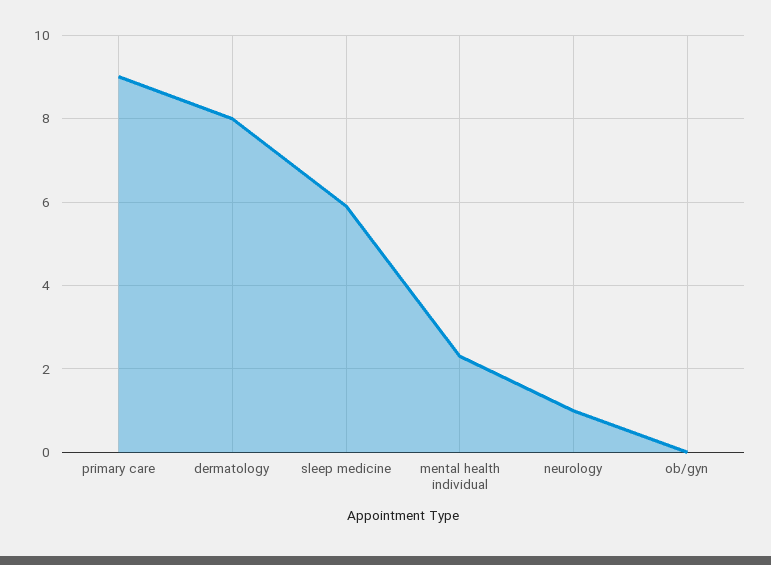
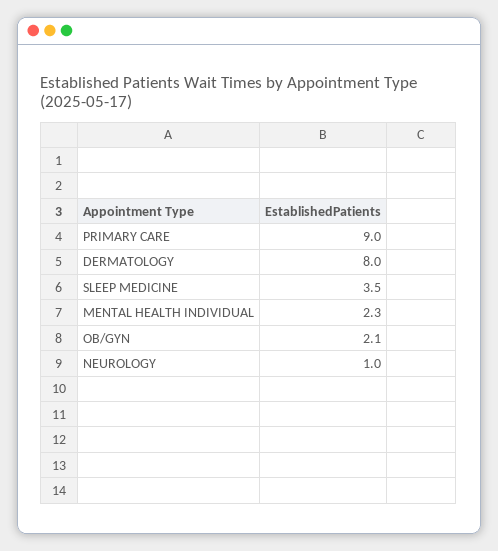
sleep medicine: 6 -> 3.5
ob/gyn: 0 -> 2.1

